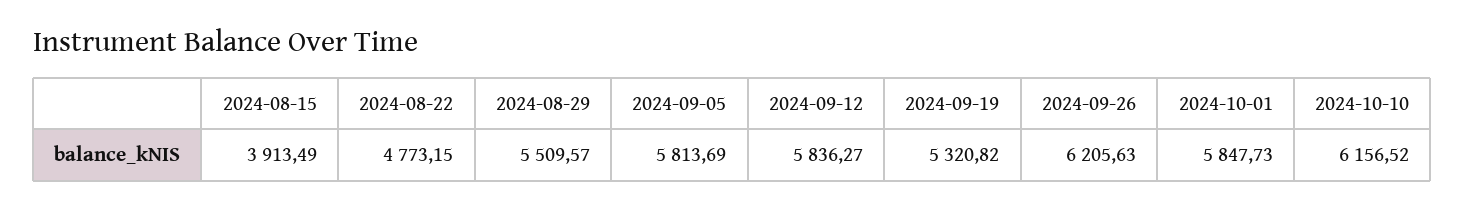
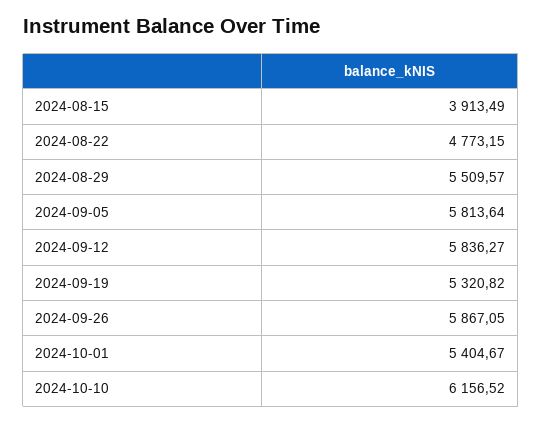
2024-09-05: 5813.69 -> 5813.64
2024-09-26: 6205.63 -> 5867.05
2024-10-01: 5847.73 -> 5404.67

